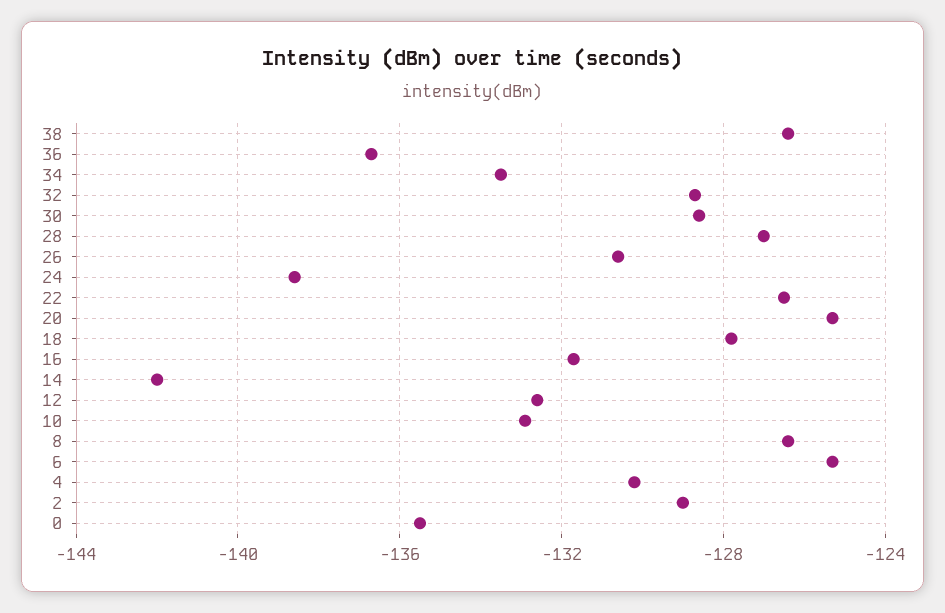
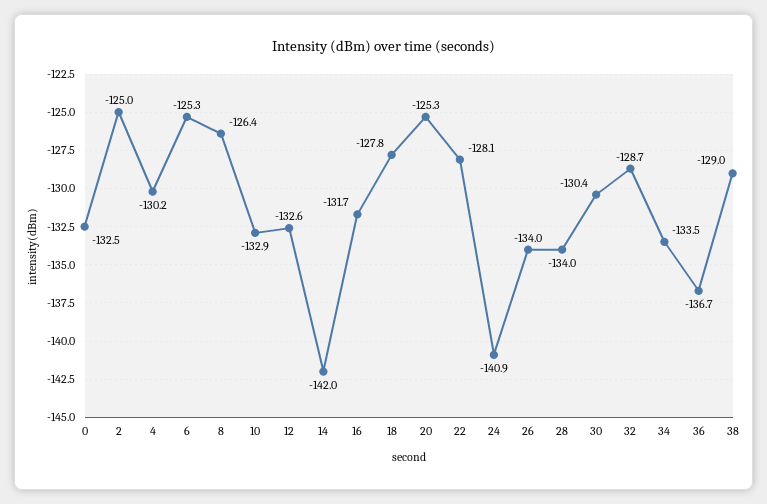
38: -126.5 -> -129
30: -128.5 -> -130.4
28: -127 -> -134
26: -130.5 -> -134
24: -138.5 -> -140.9
22: -126.5 -> -128.1
2: -129 -> -125
0: -135.5 -> -132.5

